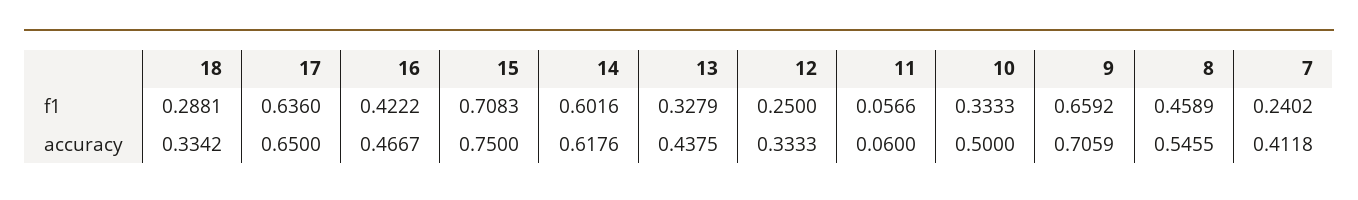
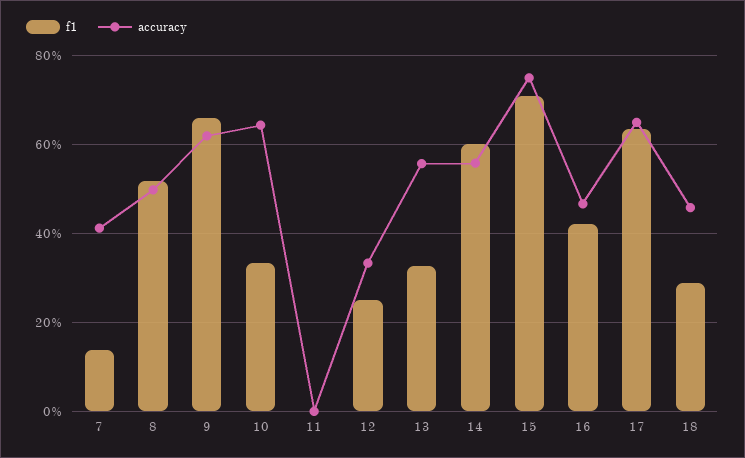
f1, 11: 0.0566 -> 0
f1, 8: 0.4589 -> 0.52
f1, 7: 0.2402 -> 0.14
accuracy, 18: 0.3342 -> 0.46
accuracy, 14: 0.6176 -> 0.56
accuracy, 13: 0.4375 -> 0.56
accuracy, 11: 0.06 -> 0
accuracy, 10: 0.5 -> 0.64
accuracy, 9: 0.7059 -> 0.62
accuracy, 8: 0.5455 -> 0.5

